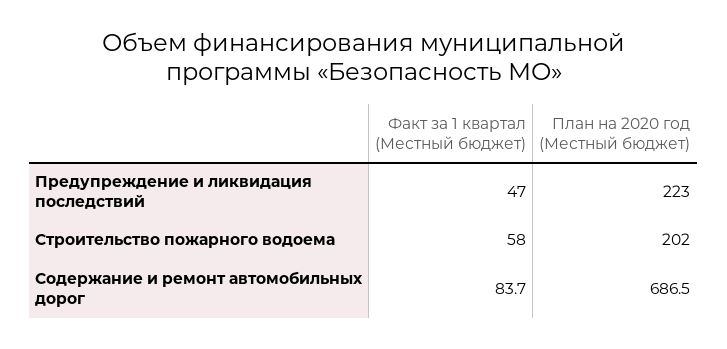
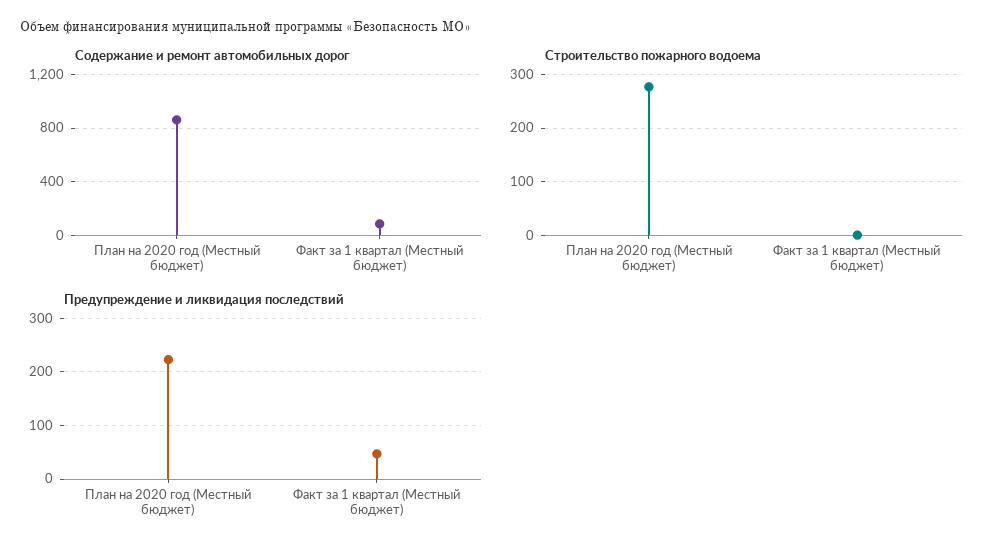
Строительство пожарного водоема, Факт за 1 квартал (Местный бюджет): 58 -> 0
Строительство пожарного водоема, План на 2020 год (Местный бюджет): 202 -> 280
Содержание и ремонт автомобильных дорог, План на 2020 год (Местный бюджет): 686.5 -> 850

